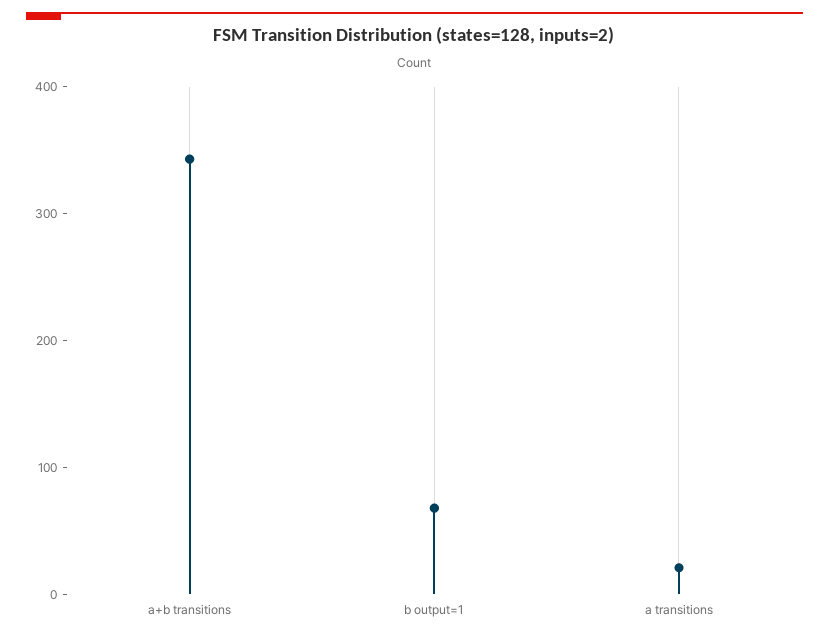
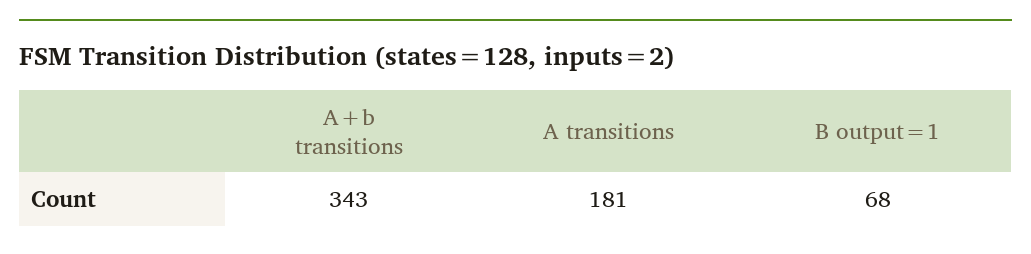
a transitions: 20 -> 181

